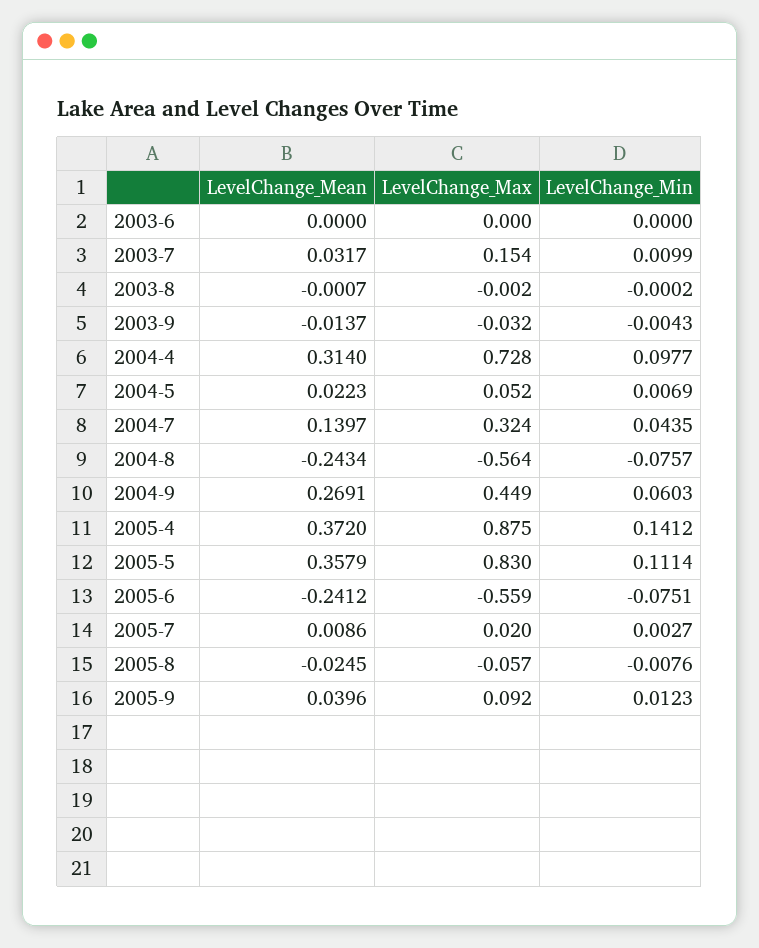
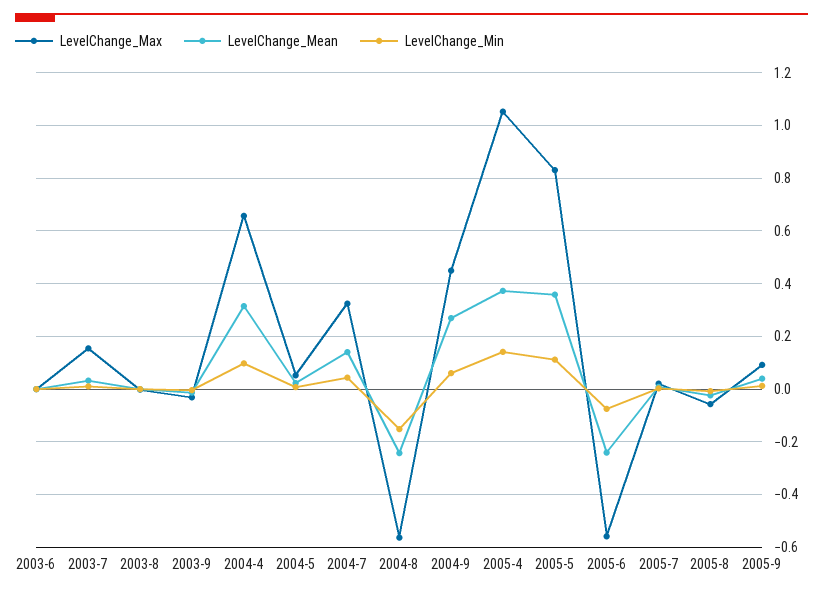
LevelChange_Max, 2004-4: 0.728 -> 0.65
LevelChange_Min, 2004-8: -0.0757 -> -0.15
LevelChange_Max, 2005-4: 0.875 -> 1.05

